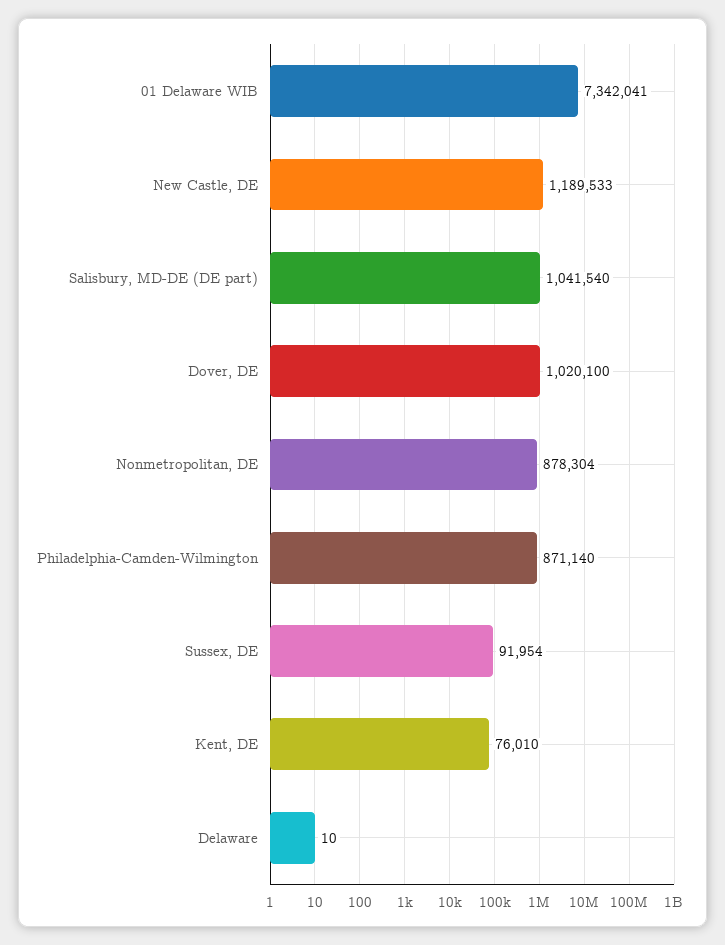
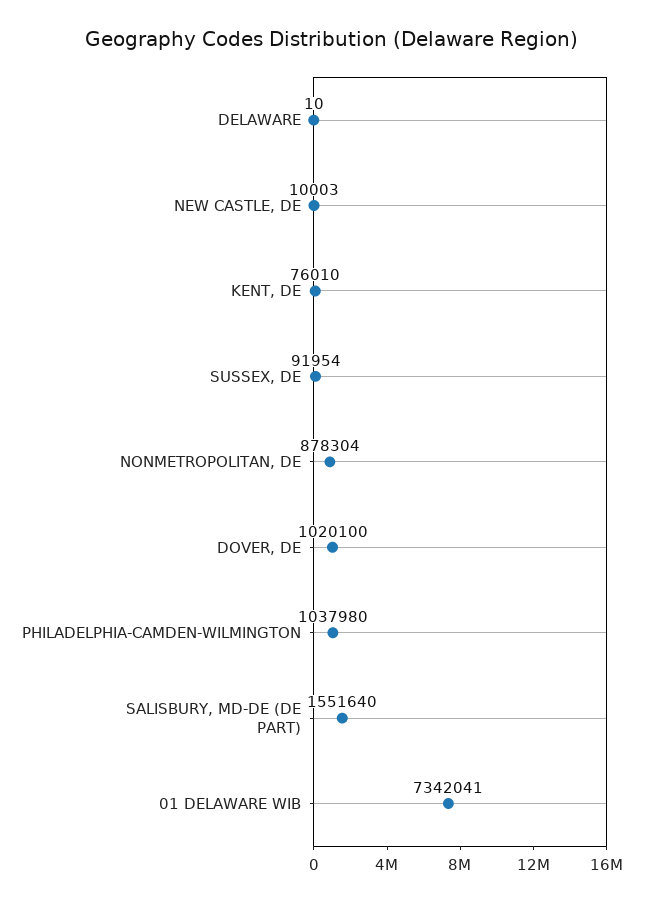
New Castle, DE: 1189533 -> 10003
Salisbury, MD-DE (DE part): 1041540 -> 1551640
Philadelphia-Camden-Wilmington: 871140 -> 1037980

